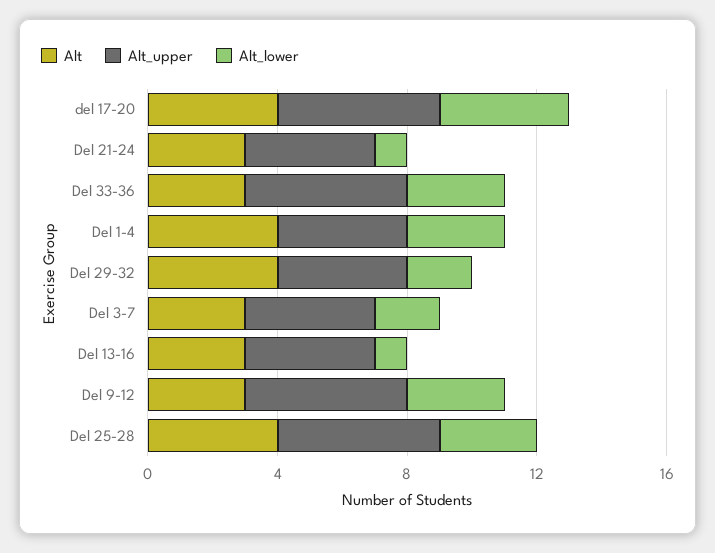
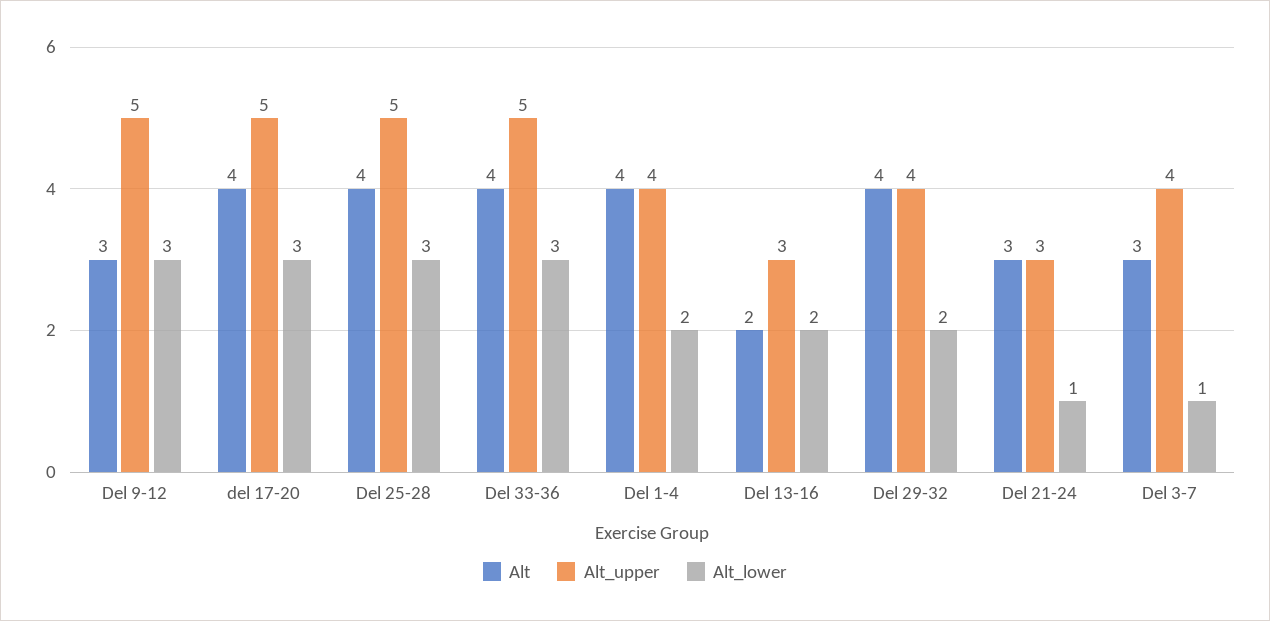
Alt_lower, del 17-20: 4 -> 3
Alt_upper, Del 21-24: 4 -> 3
Alt, Del 33-36: 3 -> 4
Alt_lower, Del 1-4: 3 -> 2
Alt_lower, Del 3-7: 2 -> 1
Alt, Del 13-16: 3 -> 2
Alt_upper, Del 13-16: 4 -> 3
Alt_lower, Del 13-16: 1 -> 2

